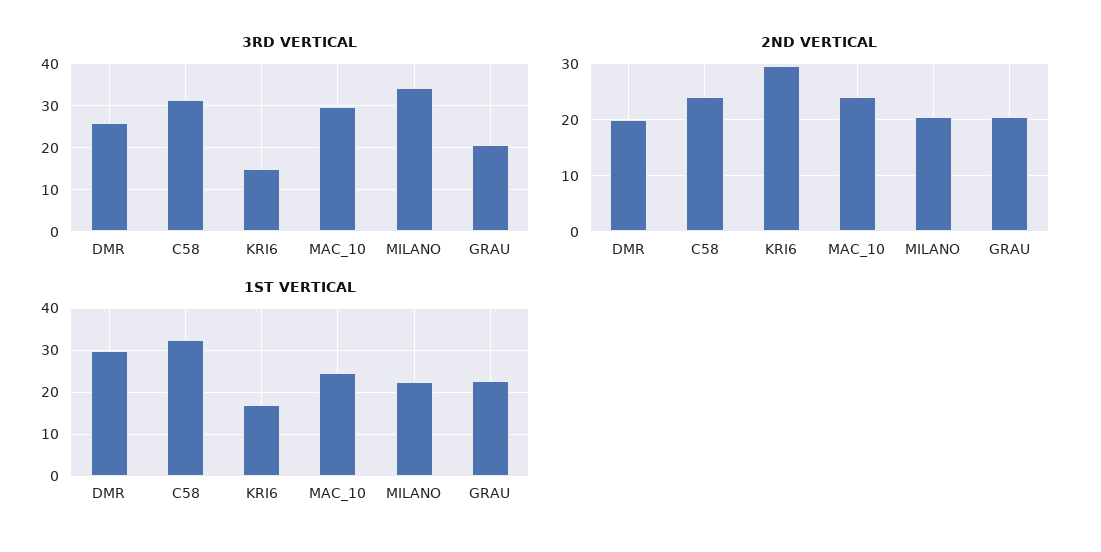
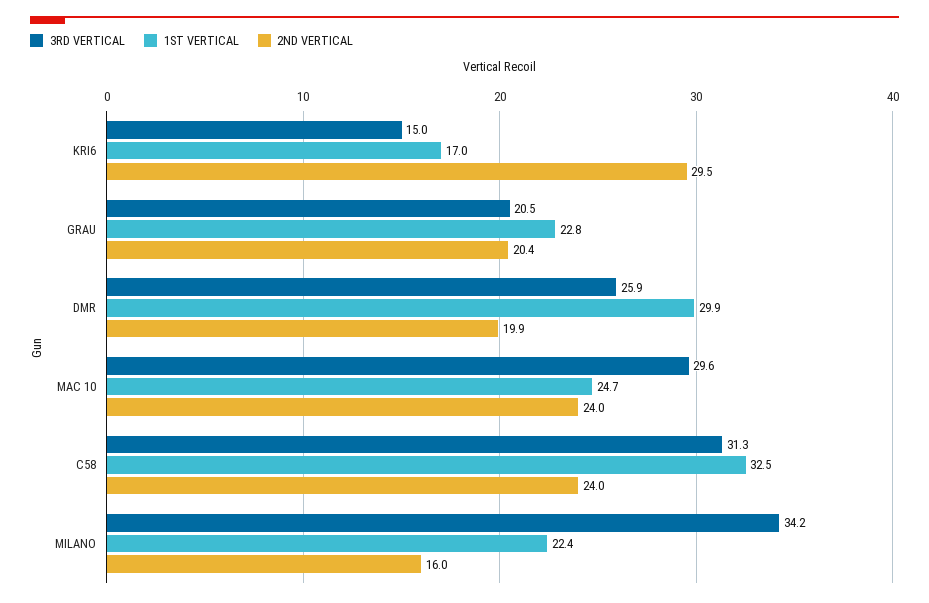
2ND VERTICAL, MILANO: 20 -> 16

